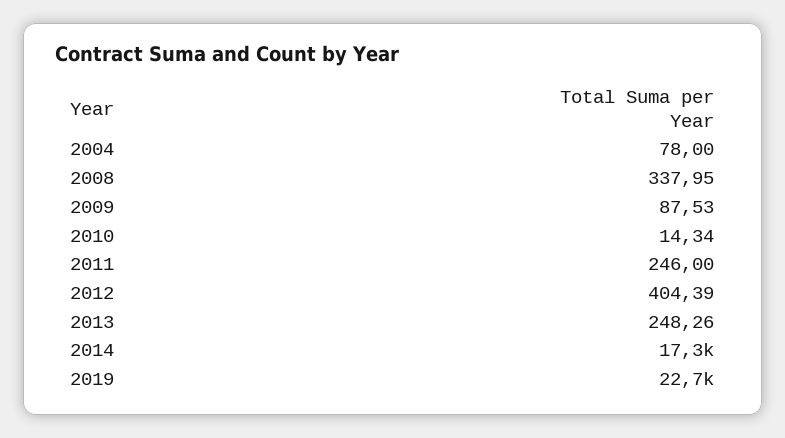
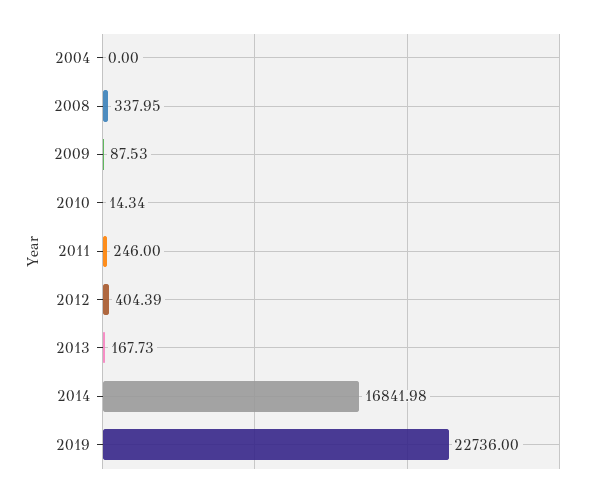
2004: 78 -> 0
2013: 248.26 -> 167.73
2014: 17300 -> 16841.98

